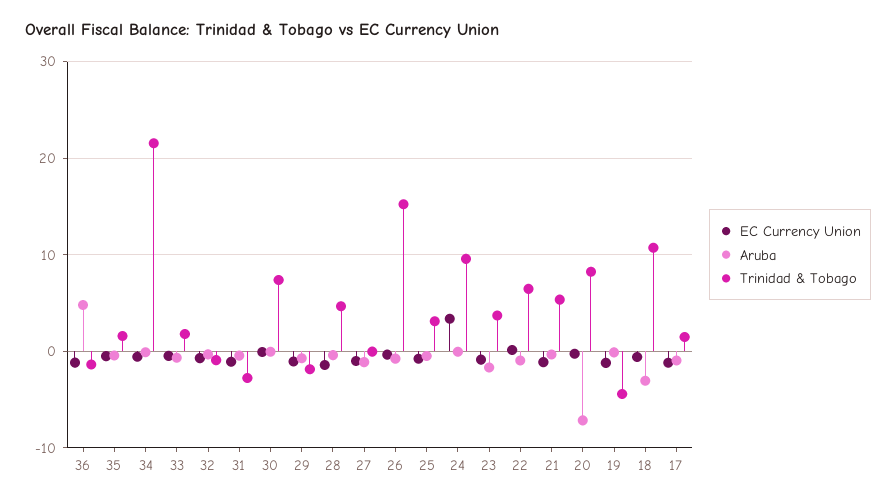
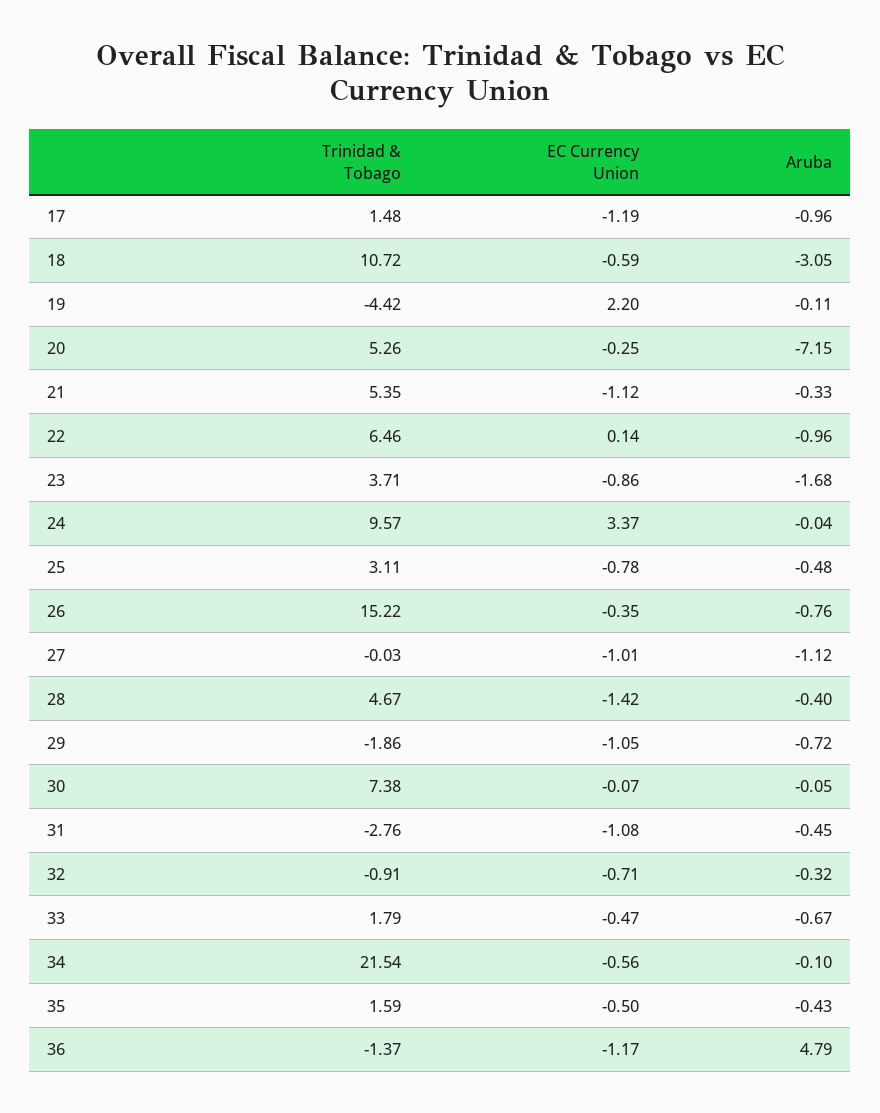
Trinidad & Tobago, 20: 8 -> 5.26
EC Currency Union, 19: -1 -> 2.2

